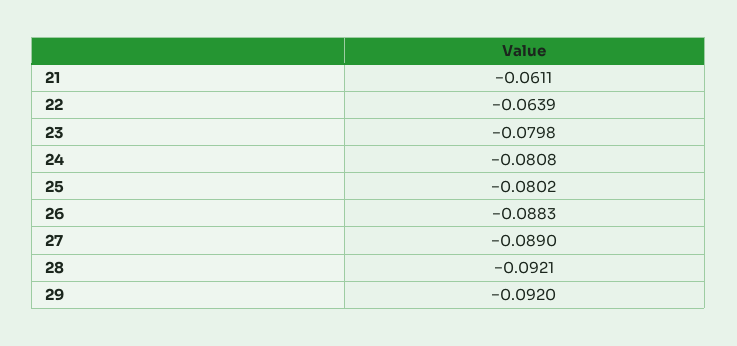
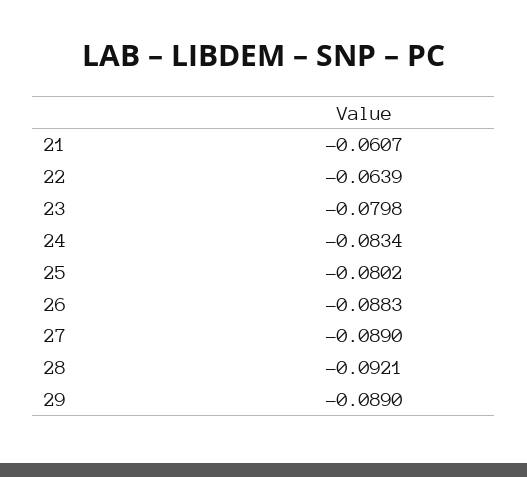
21: -0.0611 -> -0.0607
24: -0.0808 -> -0.0834
29: -0.092 -> -0.089

